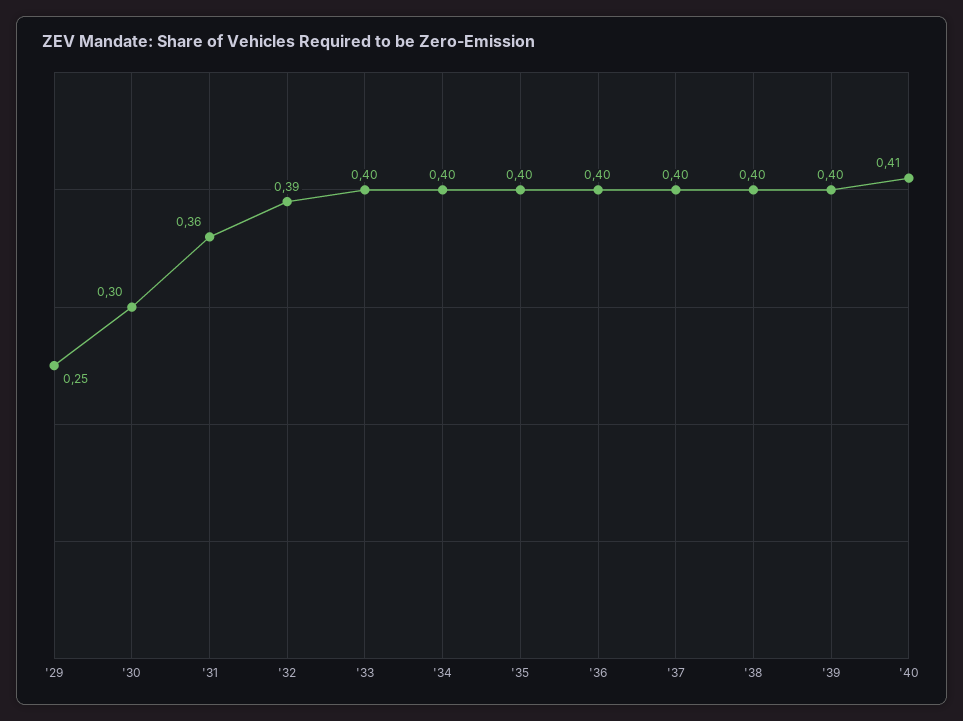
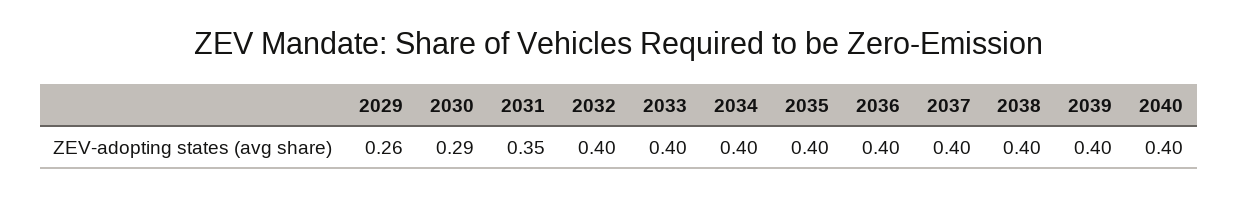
'29: 0.25 -> 0.26
'30: 0.3 -> 0.29
'31: 0.36 -> 0.35
'32: 0.39 -> 0.4
'40: 0.41 -> 0.4

